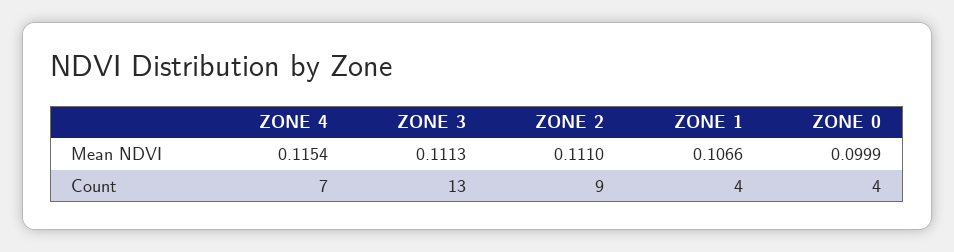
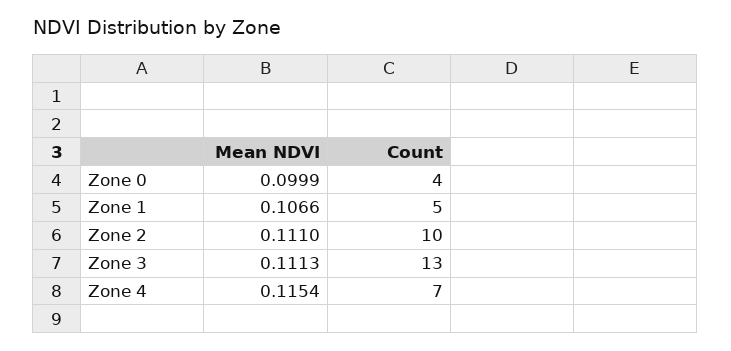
ZONE 2, Count: 9 -> 10
ZONE 1, Count: 4 -> 5

